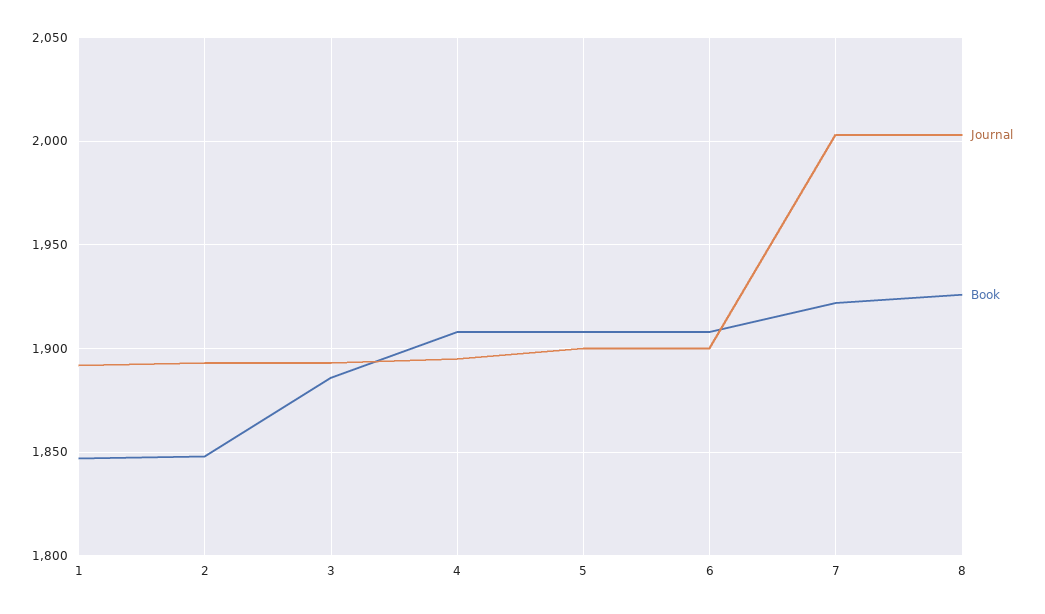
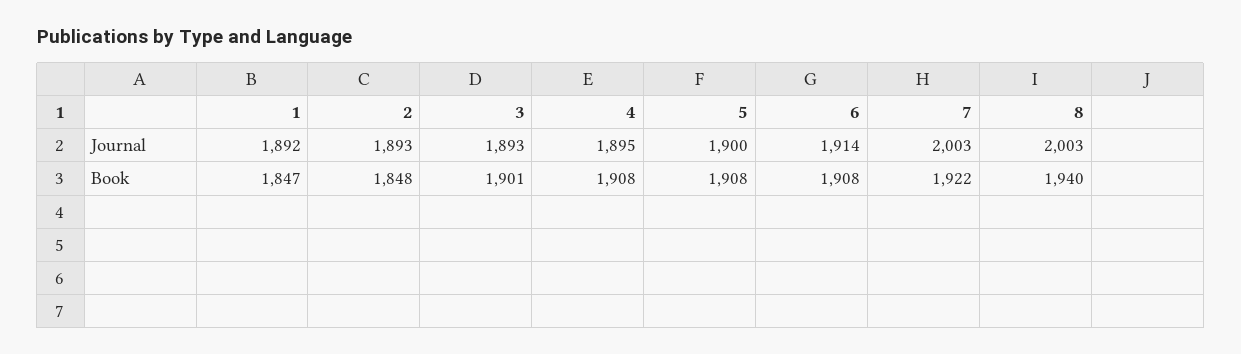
Book, 3: 1885 -> 1901
Journal, 6: 1900 -> 1914
Book, 8: 1925 -> 1940

